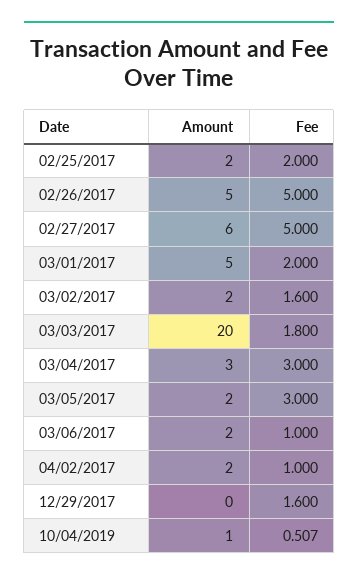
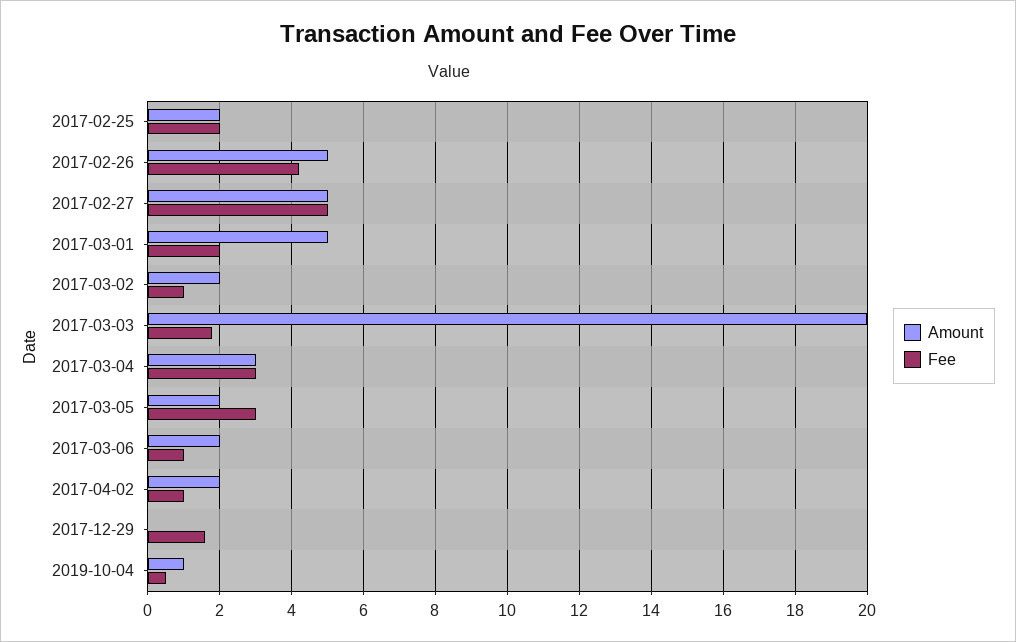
Fee, 02/26/2017: 5 -> 4.2
Amount, 02/27/2017: 6 -> 5
Fee, 03/02/2017: 1.6 -> 1

